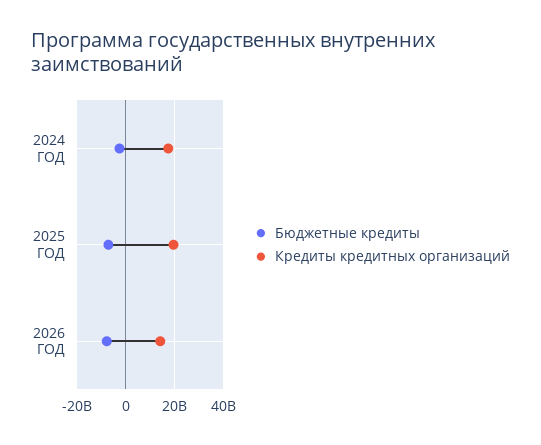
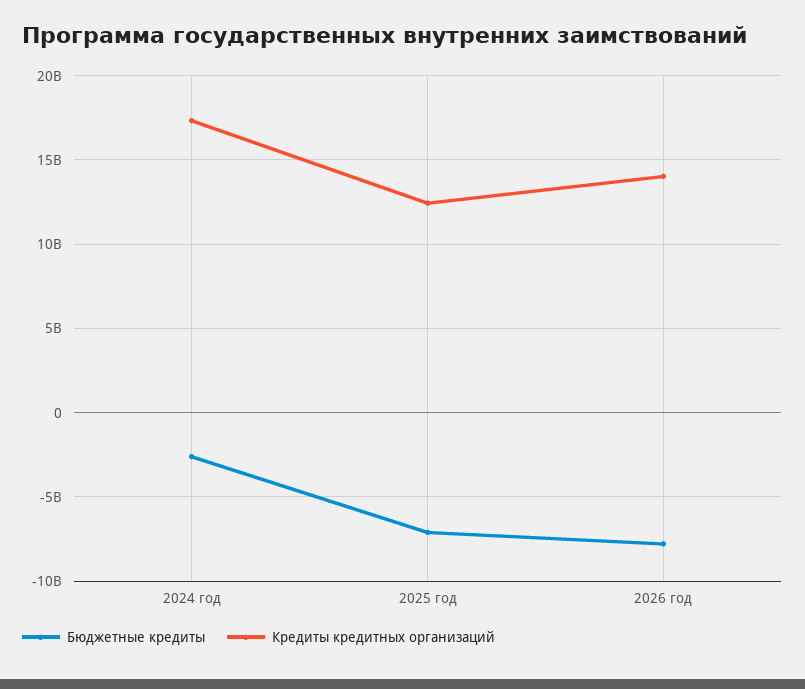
Кредиты кредитных организаций, 2025 ГОД: 20000000000 -> 12500000000

